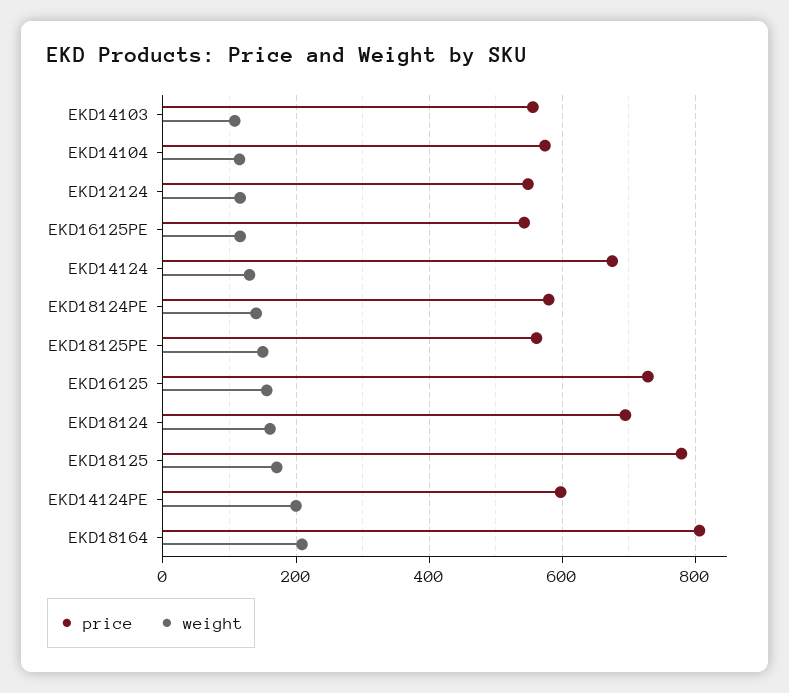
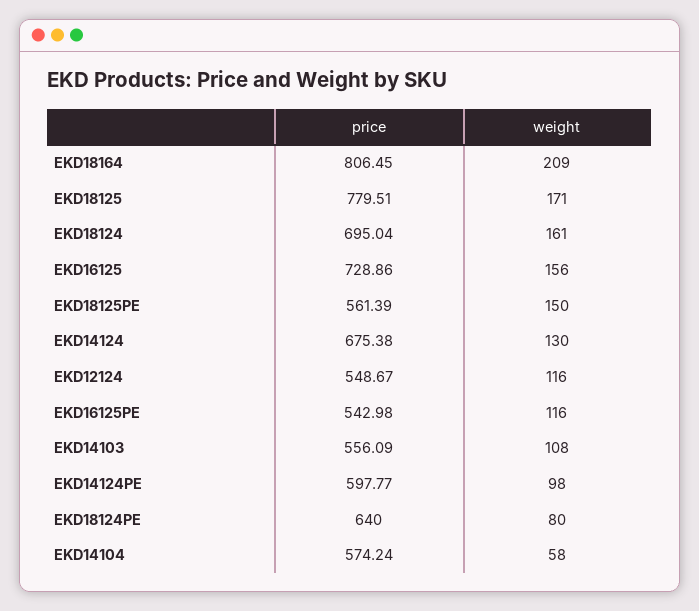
weight, EKD14104: 120 -> 58
price, EKD18124PE: 580 -> 640
weight, EKD18124PE: 140 -> 80
weight, EKD14124PE: 200 -> 98

